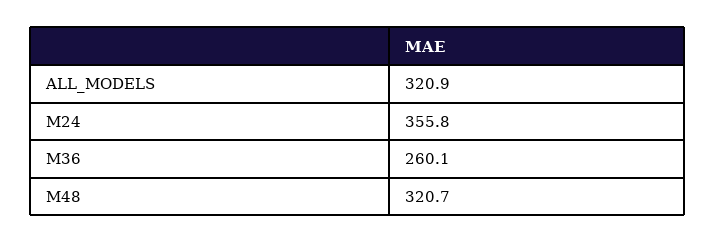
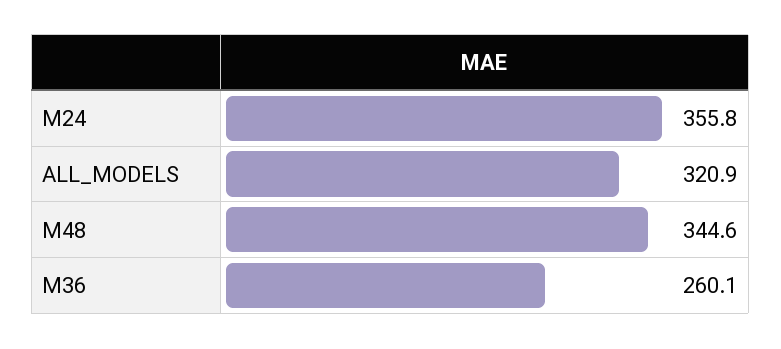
M48: 320.7 -> 344.6

